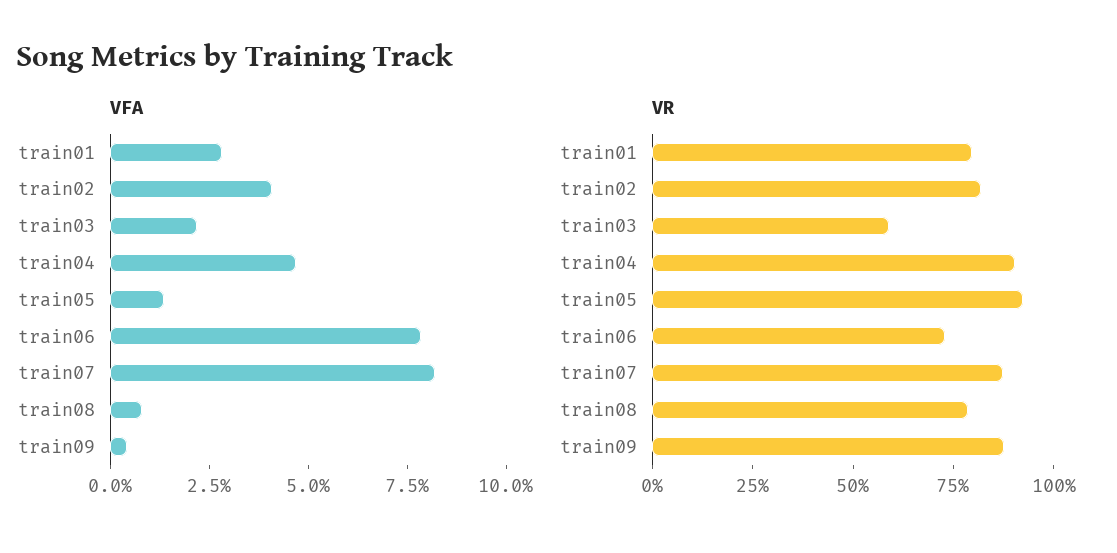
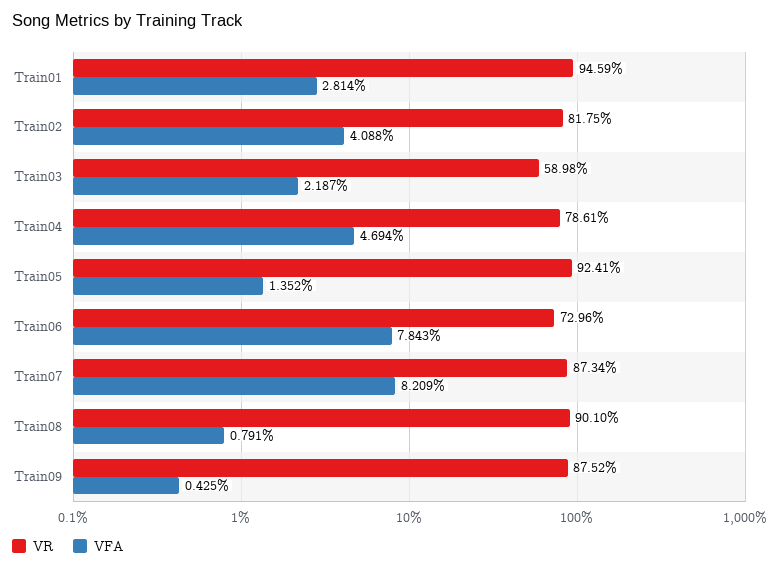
VR, train01: 80 -> 94.59
VR, train04: 90 -> 78.61
VR, train08: 80 -> 90.1

